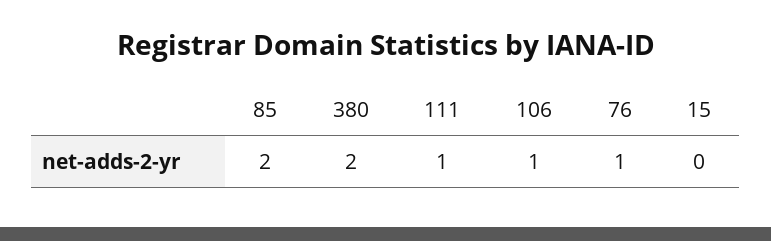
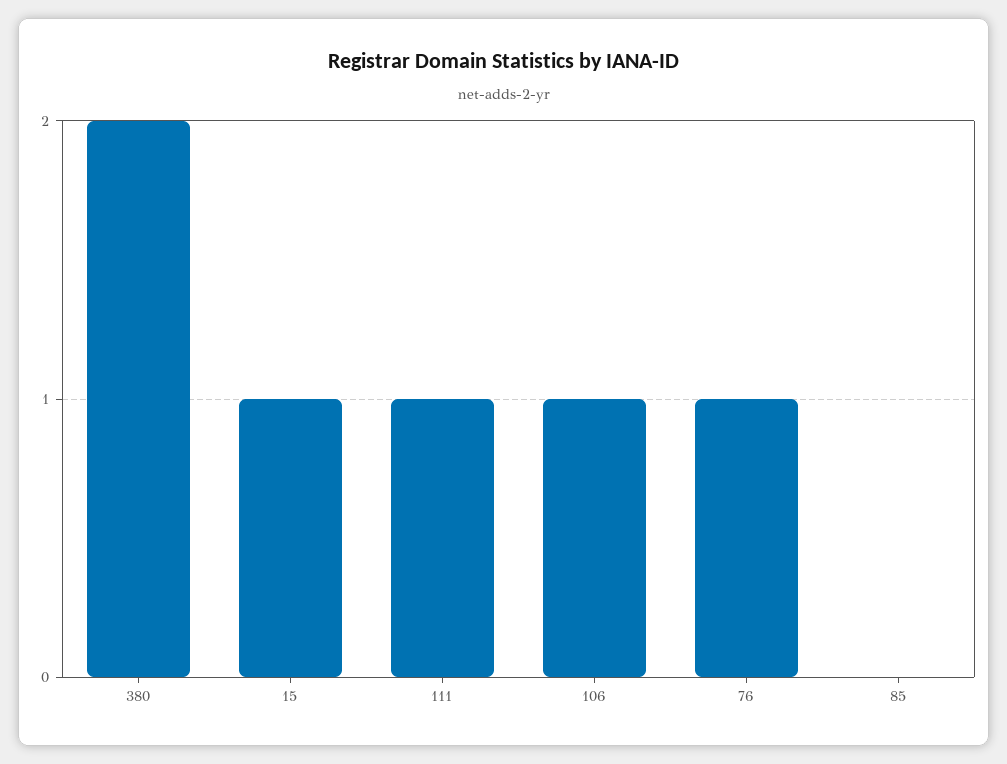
85: 2 -> 0
15: 0 -> 1

